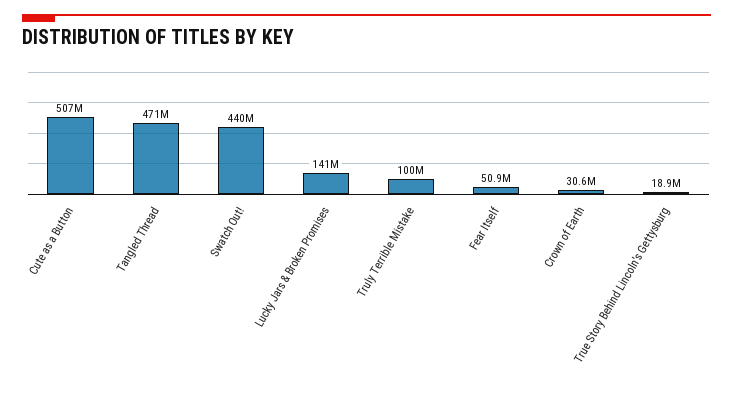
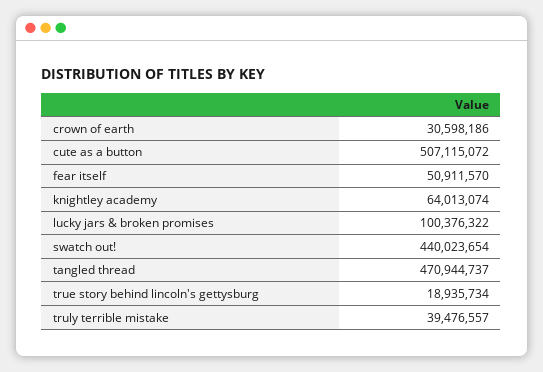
Lucky Jars & Broken Promises: 141000000 -> 100376322
Truly Terrible Mistake: 100000000 -> 39476557
knightley academy: none -> 64013074

